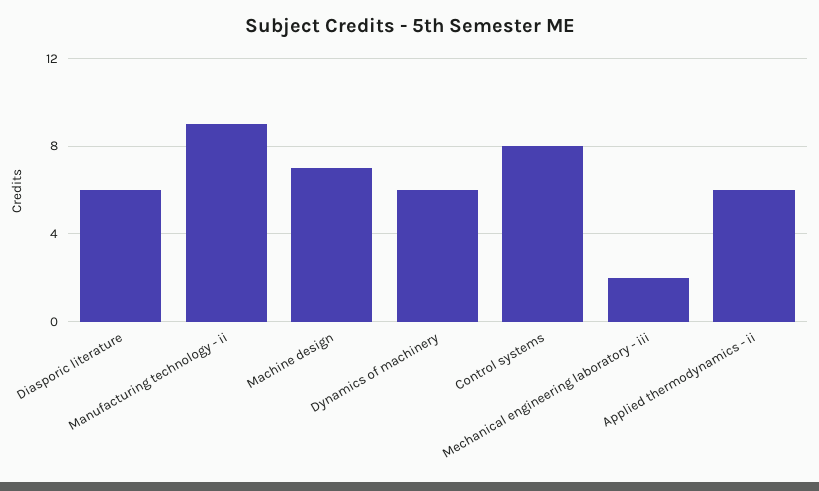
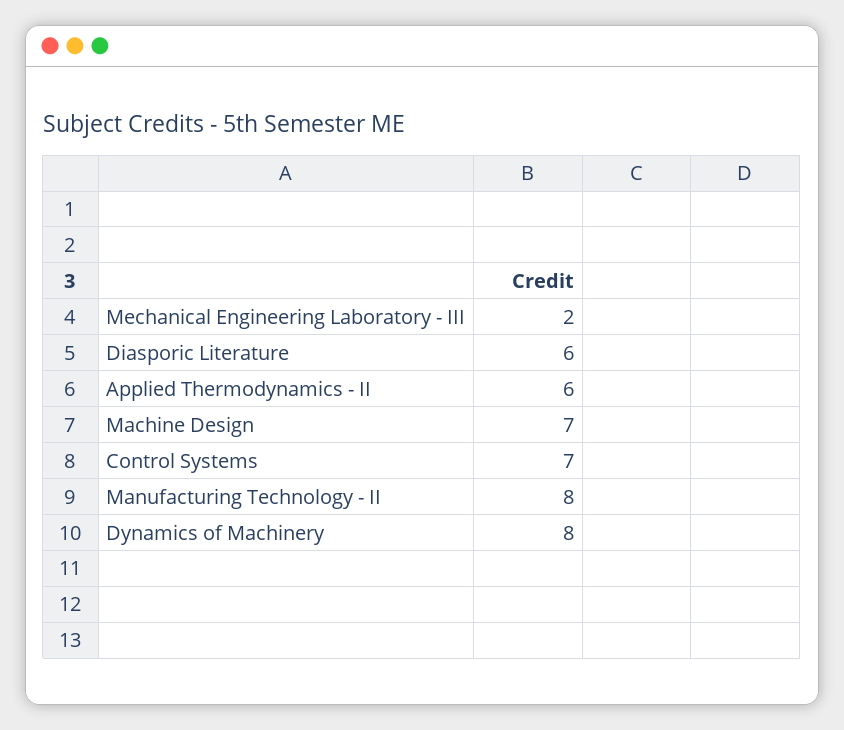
Manufacturing technology - ii: 9 -> 8
Dynamics of machinery: 6 -> 8
Control systems: 8 -> 7

